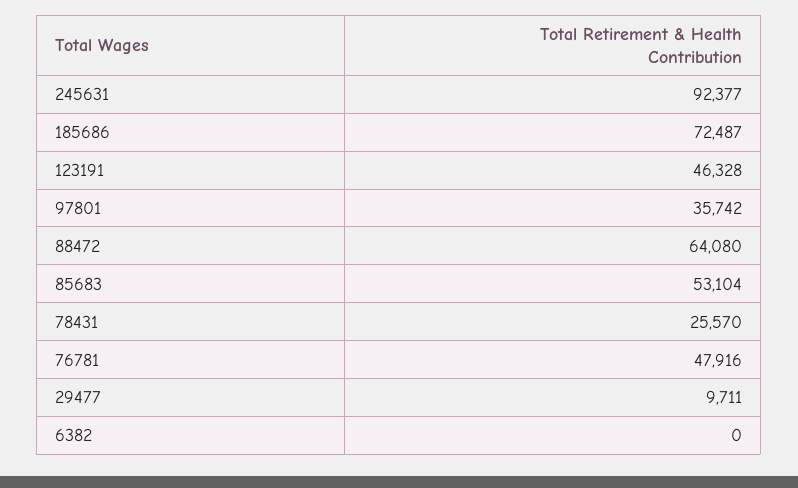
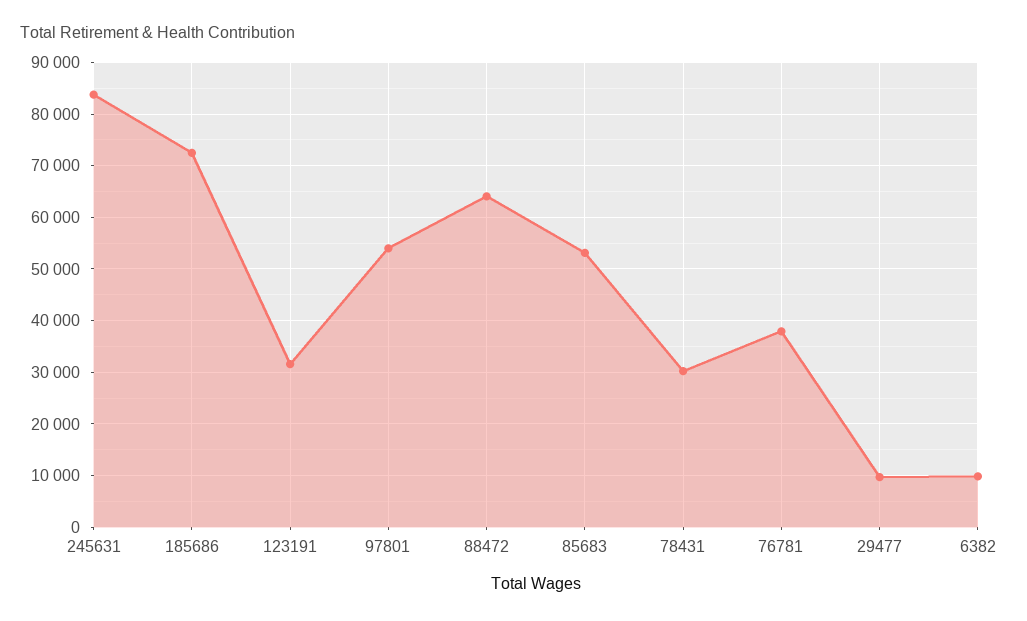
245631: 92377 -> 84000
123191: 46328 -> 32000
97801: 35742 -> 54000
78431: 25570 -> 30000
76781: 47916 -> 38000
6382: 0 -> 10000

